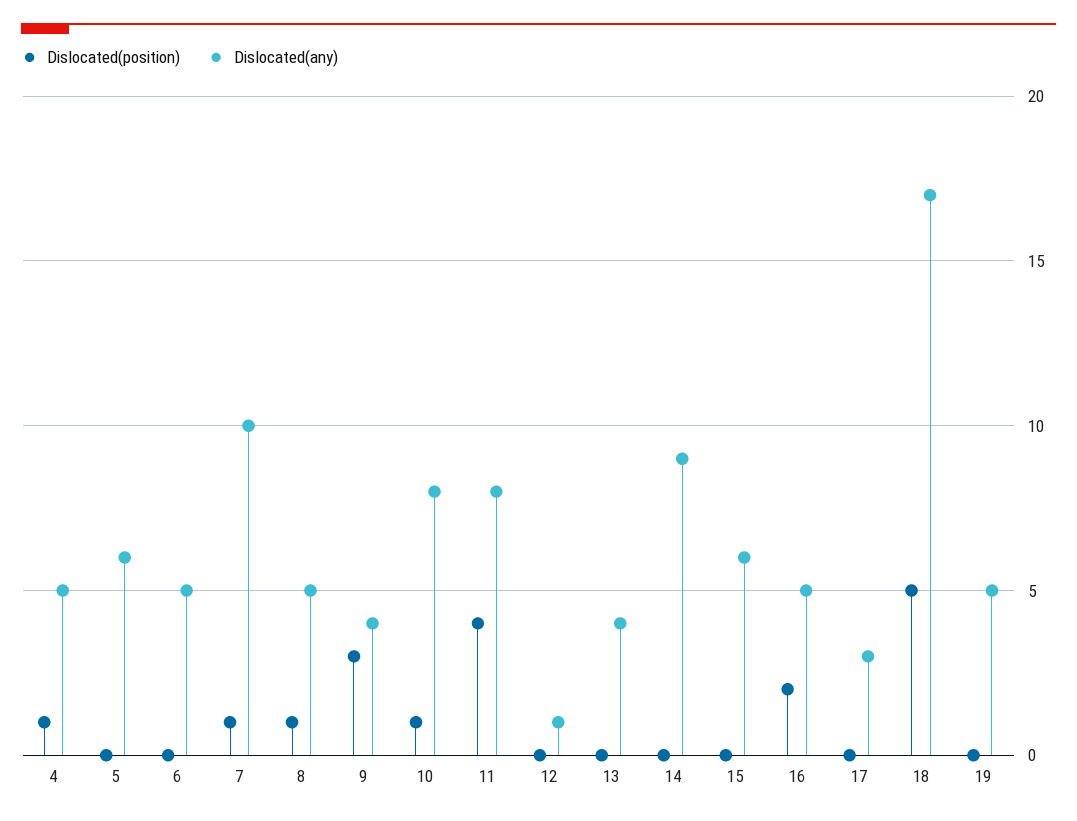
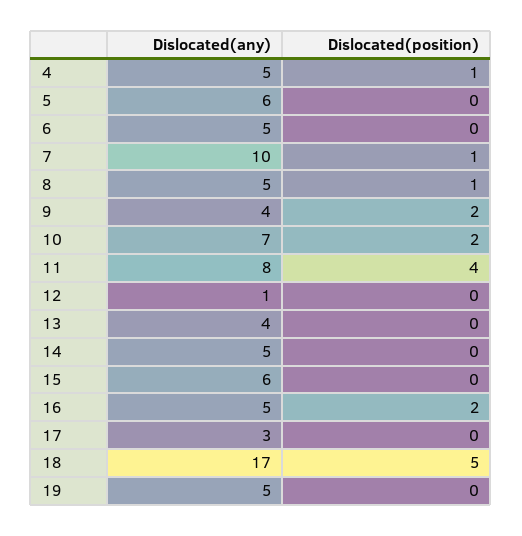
Dislocated(position), 9: 3 -> 2
Dislocated(position), 10: 1 -> 2
Dislocated(any), 10: 8 -> 7
Dislocated(any), 14: 9 -> 5

